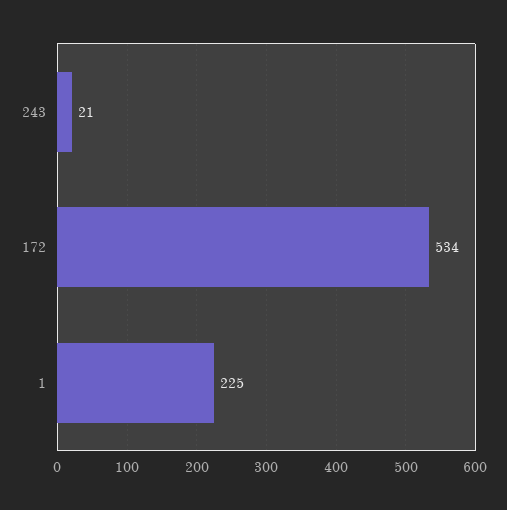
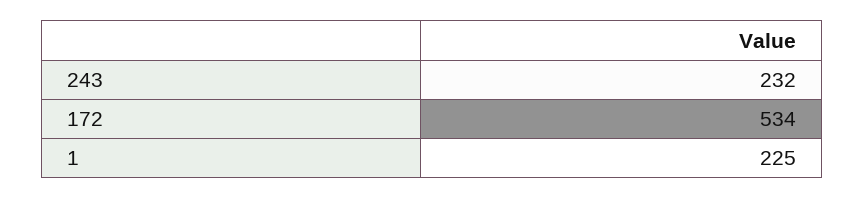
243: 21 -> 232

